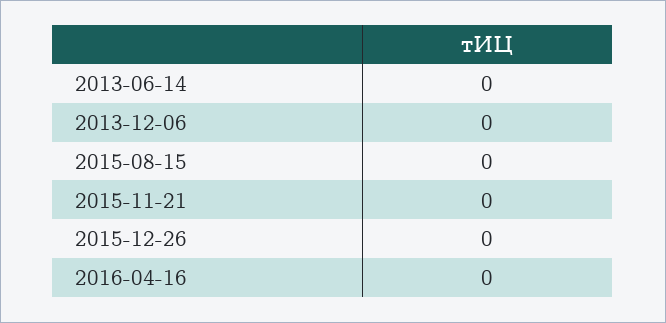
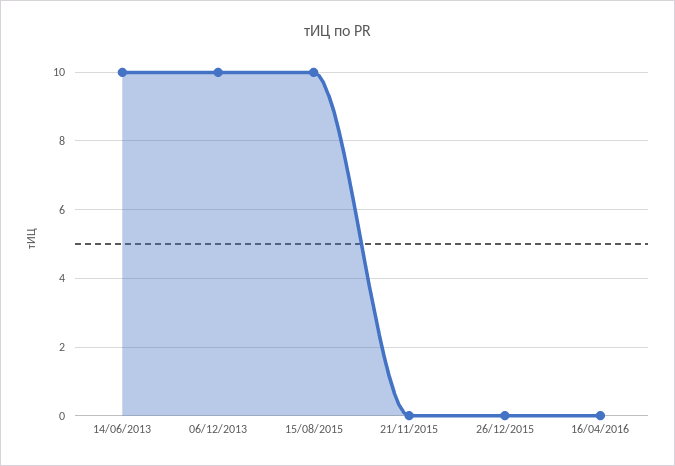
2013-06-14: 0 -> 10
2013-12-06: 0 -> 10
2015-08-15: 0 -> 10

